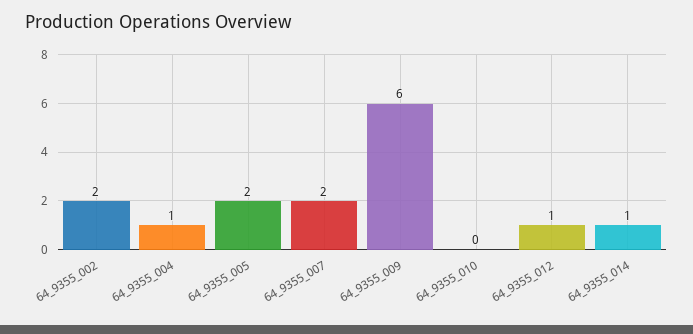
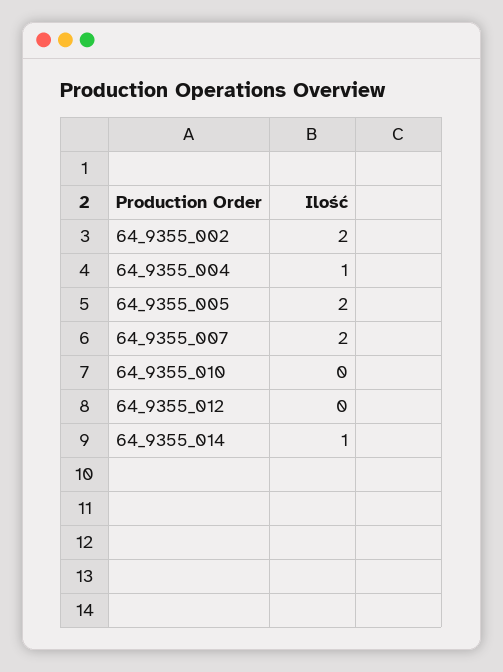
64_9355_009: 6 -> none
64_9355_012: 1 -> 0

